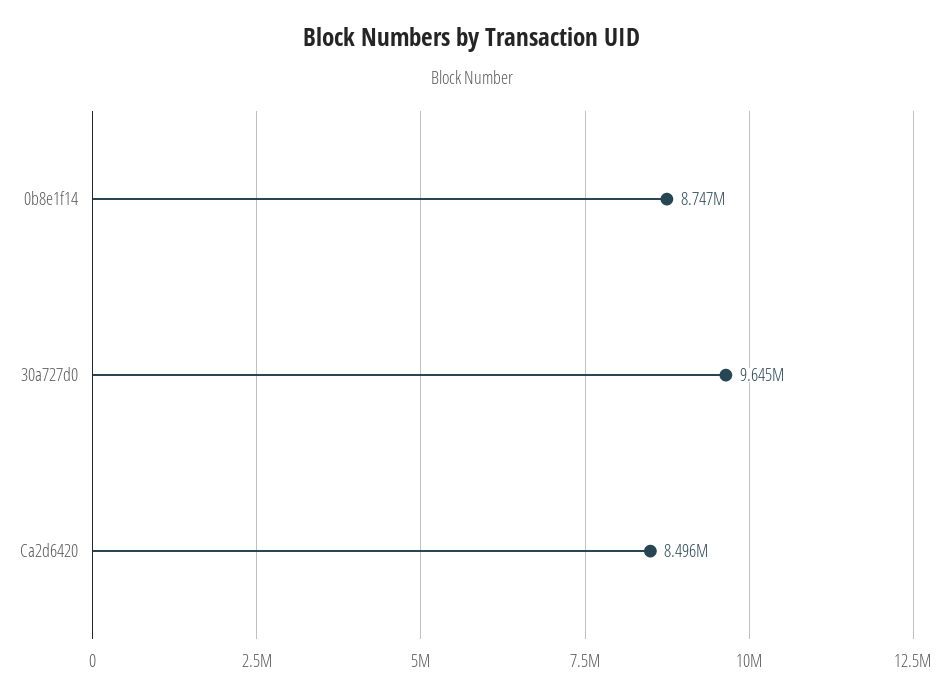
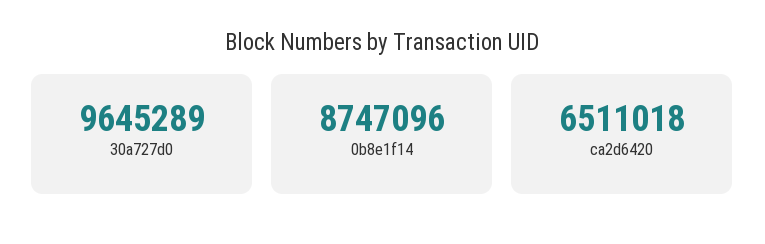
Ca2d6420: 8496000 -> 6511018

